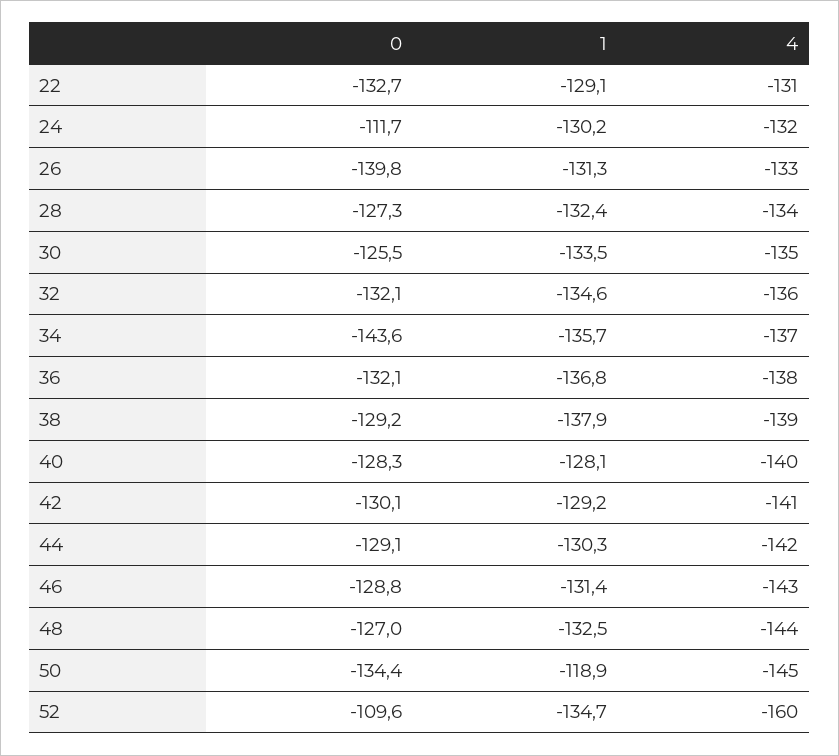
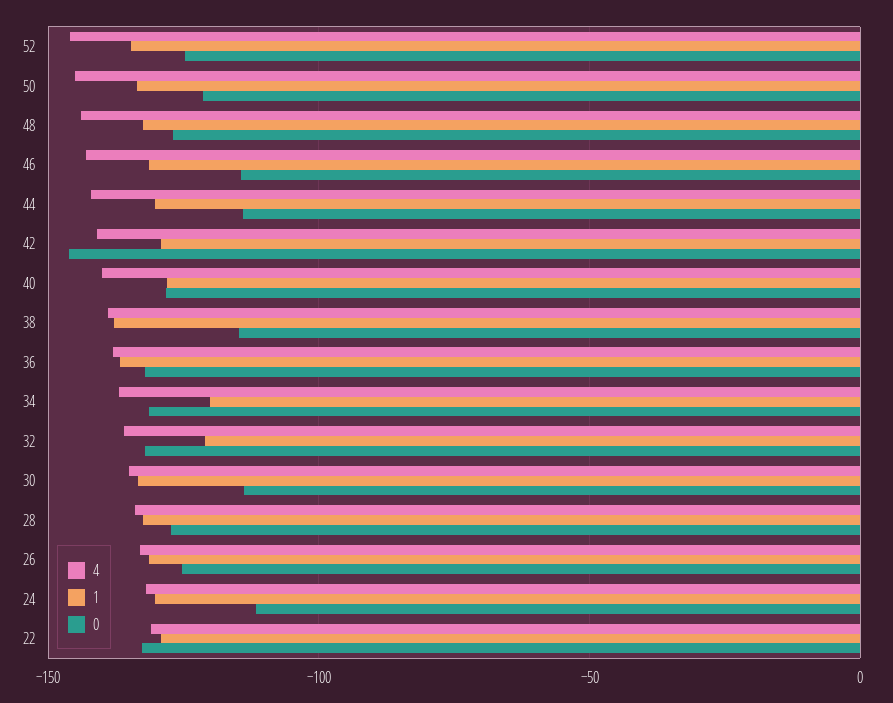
0, 26: -139.8 -> -125
0, 30: -125.5 -> -115
1, 32: -134.6 -> -120
0, 34: -143.6 -> -130
1, 34: -135.7 -> -120
0, 38: -129.2 -> -115
0, 42: -130.1 -> -145
0, 44: -129.1 -> -115
0, 46: -128.8 -> -115
0, 50: -134.4 -> -120
1, 50: -118.9 -> -135
0, 52: -109.6 -> -125
4, 52: -160 -> -145

